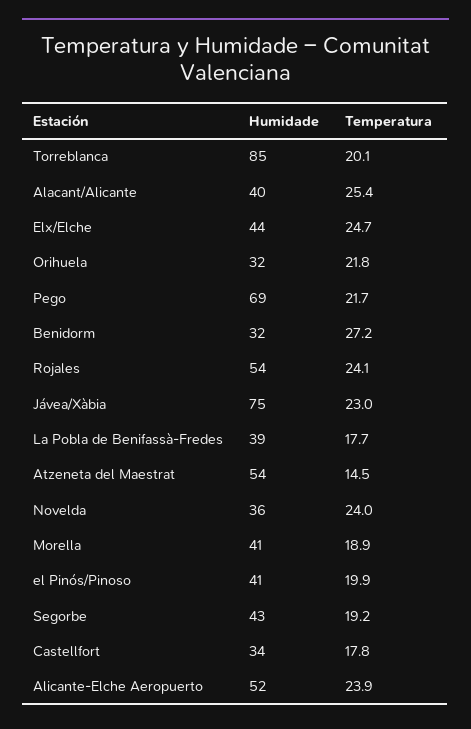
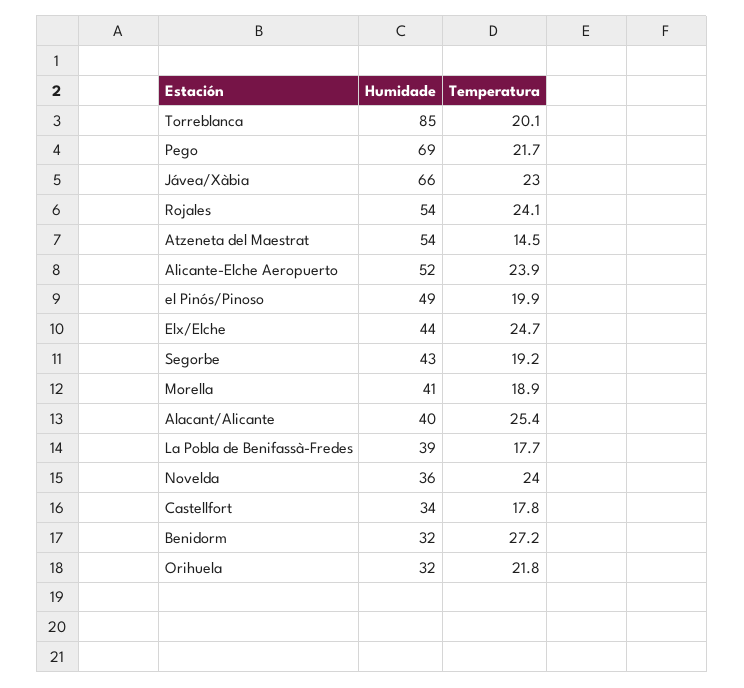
Humidade, Jávea/Xàbia: 75 -> 66
Humidade, el Pinós/Pinoso: 41 -> 49

